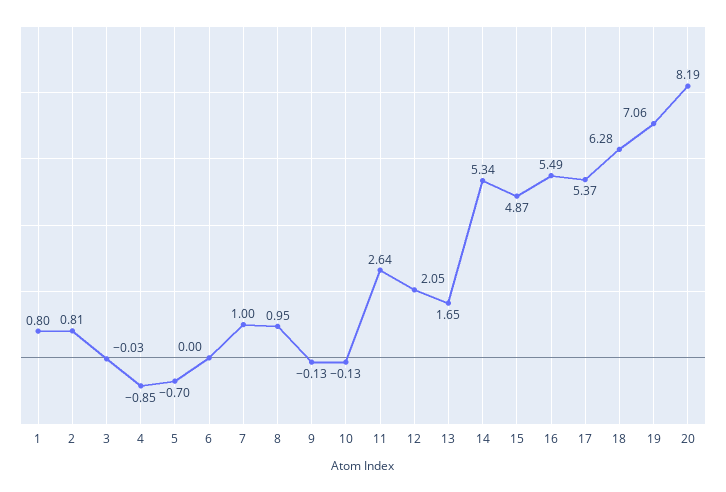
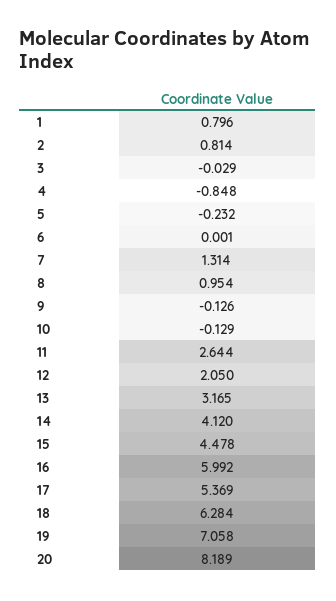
5: -0.7 -> -0.232
7: 1 -> 1.314
13: 1.65 -> 3.165
14: 5.34 -> 4.12
15: 4.87 -> 4.478
16: 5.49 -> 5.992

